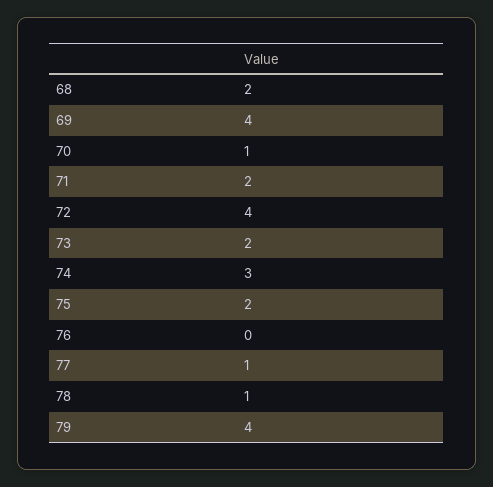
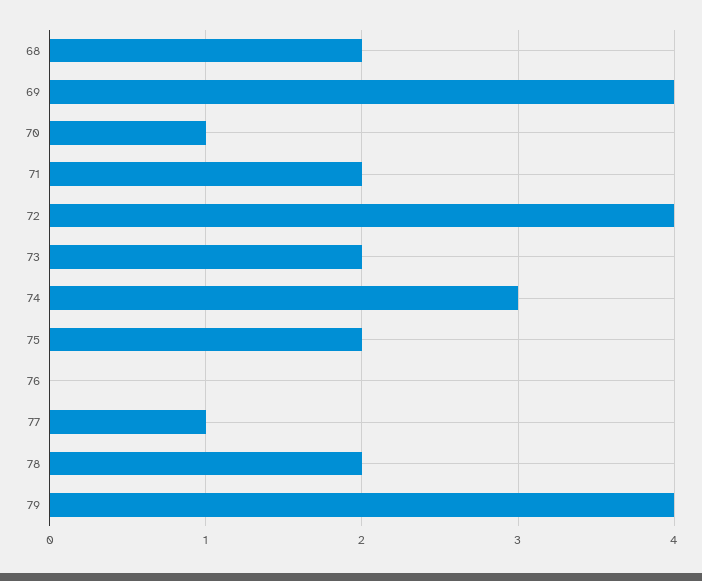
78: 1 -> 2

